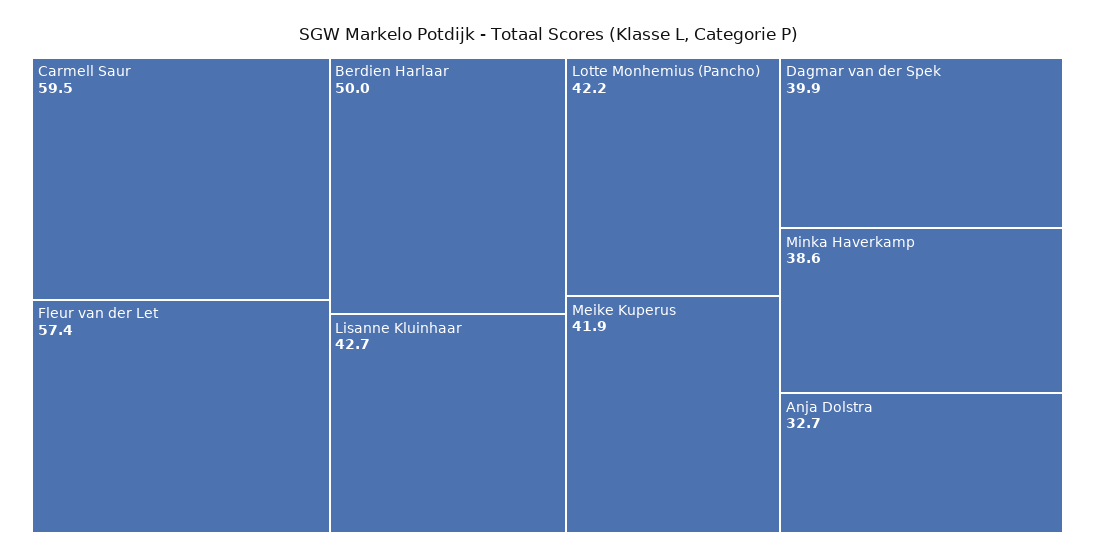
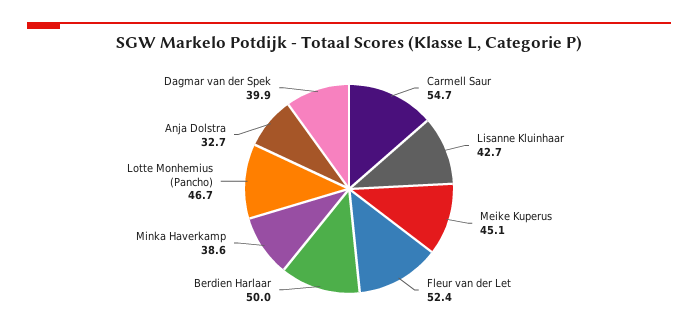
Carmell Saur: 59.5 -> 54.7
Fleur van der Let: 57.4 -> 52.4
Lotte Monhemius (Pancho): 42.2 -> 46.7
Meike Kuperus: 41.9 -> 45.1

